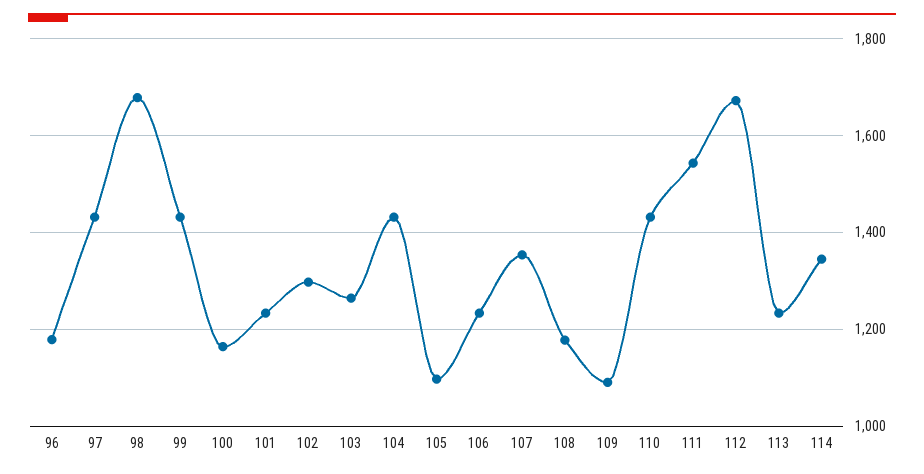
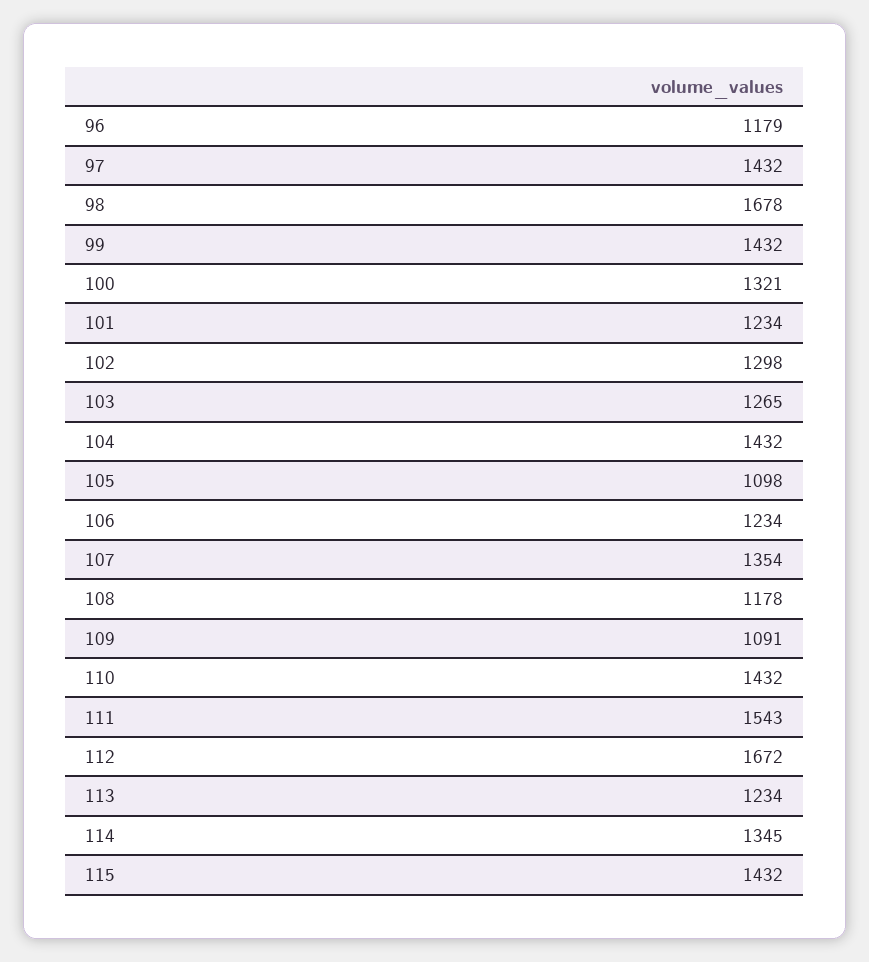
100: 1160 -> 1321
115: none -> 1432

